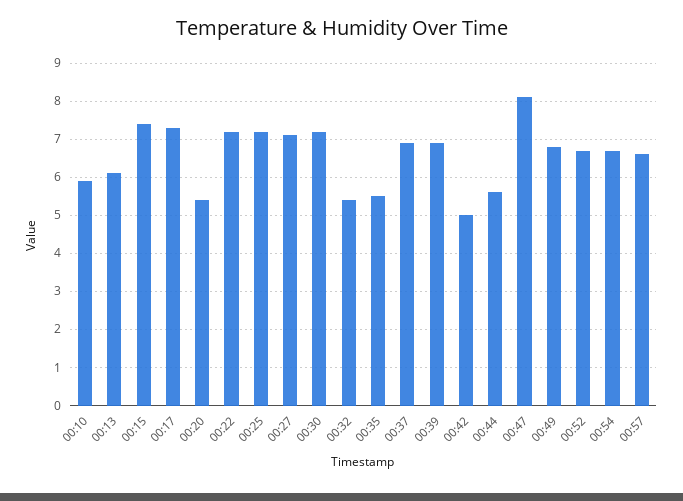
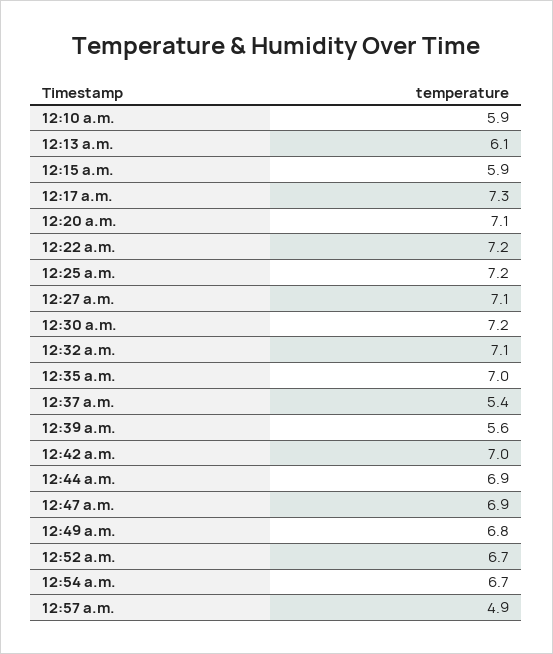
00:15: 7.5 -> 5.9
00:20: 5.5 -> 7.1
00:32: 5.5 -> 7.1
00:35: 5.5 -> 7
00:37: 7 -> 5.4
00:39: 7 -> 5.6
00:42: 5 -> 7
00:44: 5.5 -> 6.9
00:47: 8 -> 6.9
00:57: 6.5 -> 4.9

